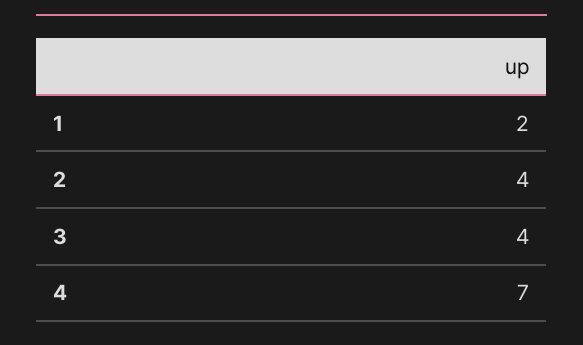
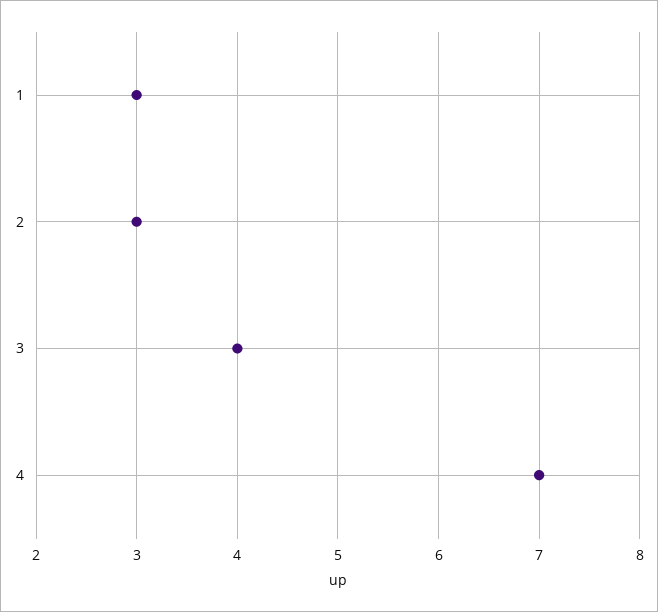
1: 2 -> 3
2: 4 -> 3

